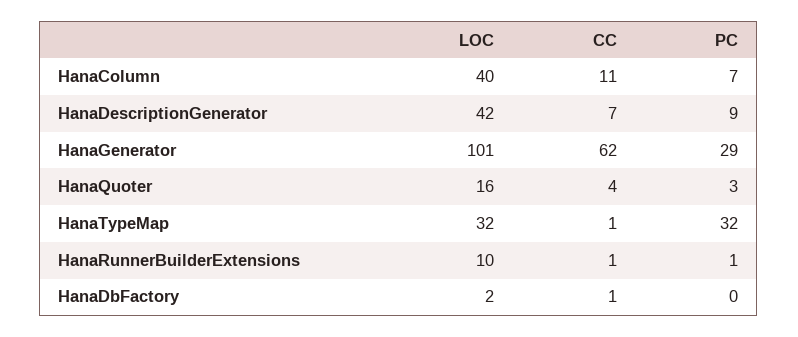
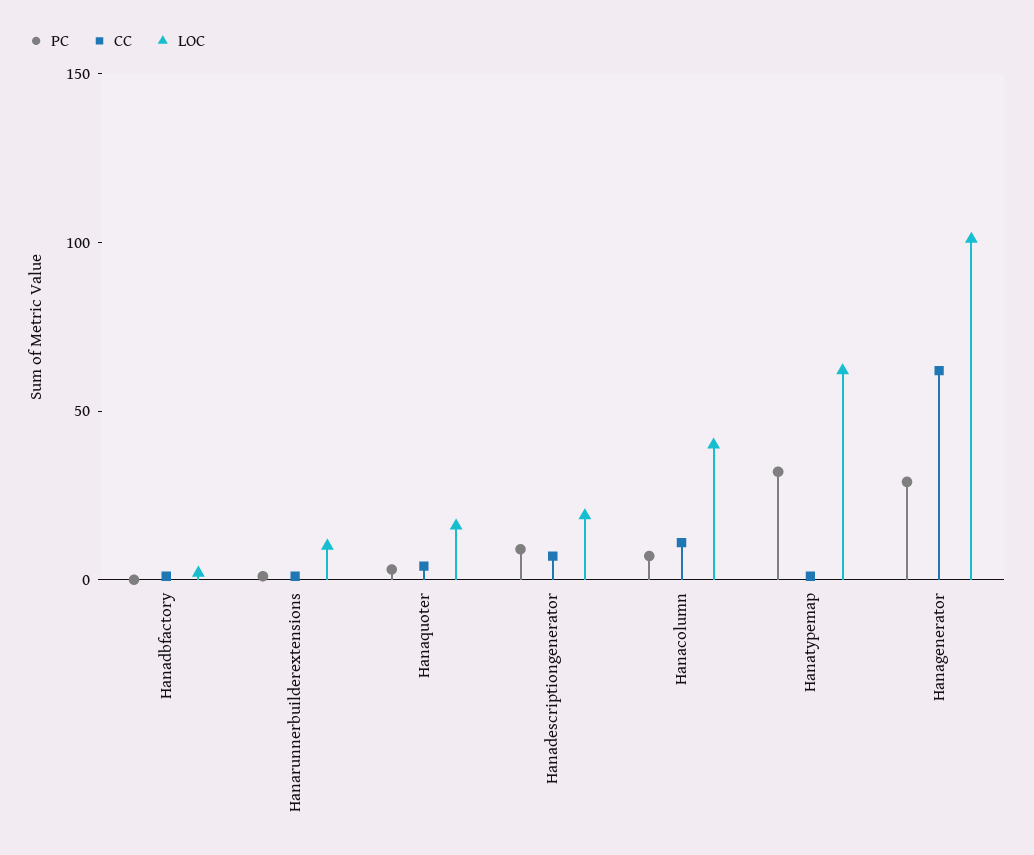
LOC, HanaDescriptionGenerator: 42 -> 20
LOC, HanaTypeMap: 32 -> 60

